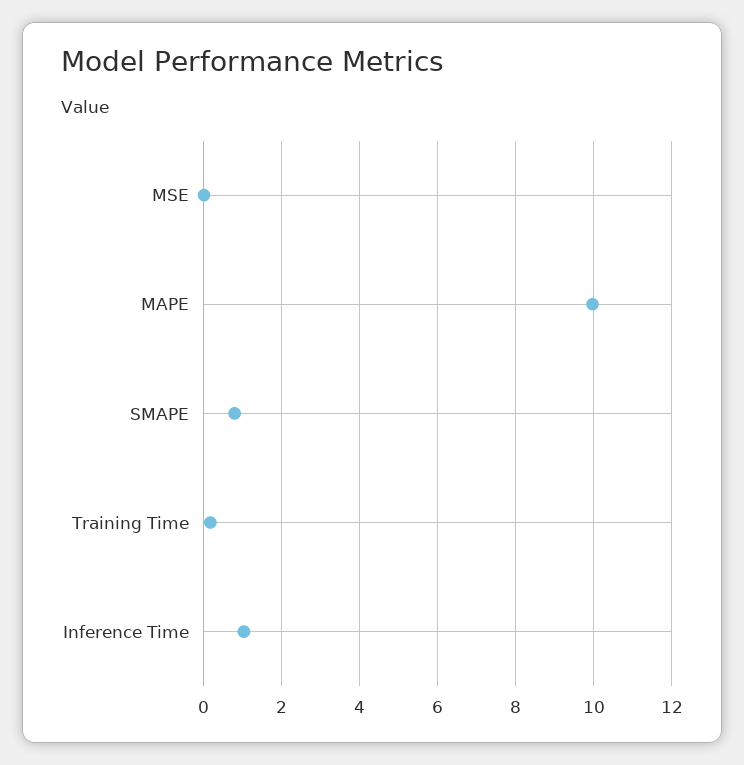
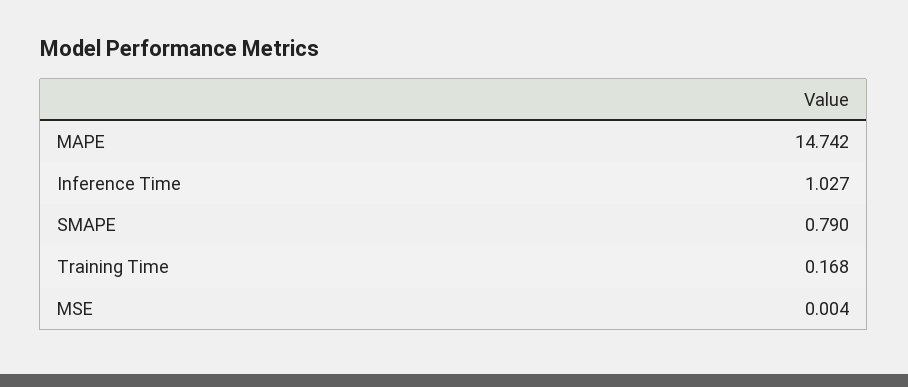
MAPE: 10 -> 14.742

